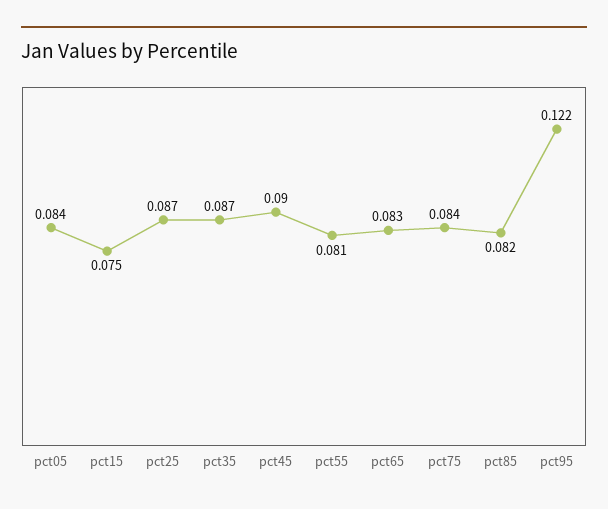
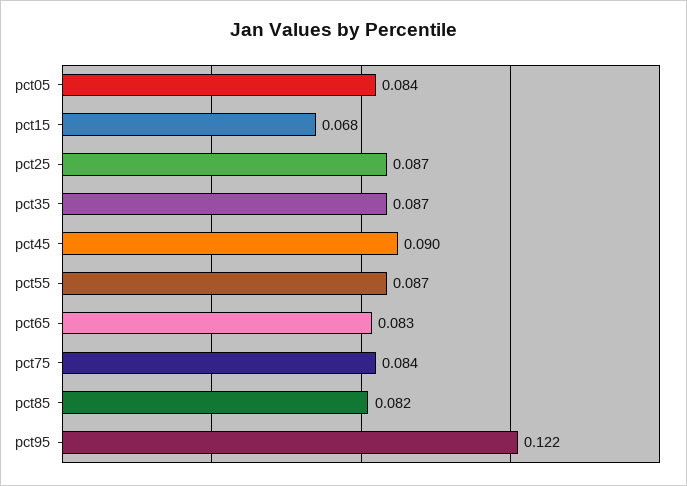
pct15: 0.075 -> 0.068
pct55: 0.081 -> 0.087

